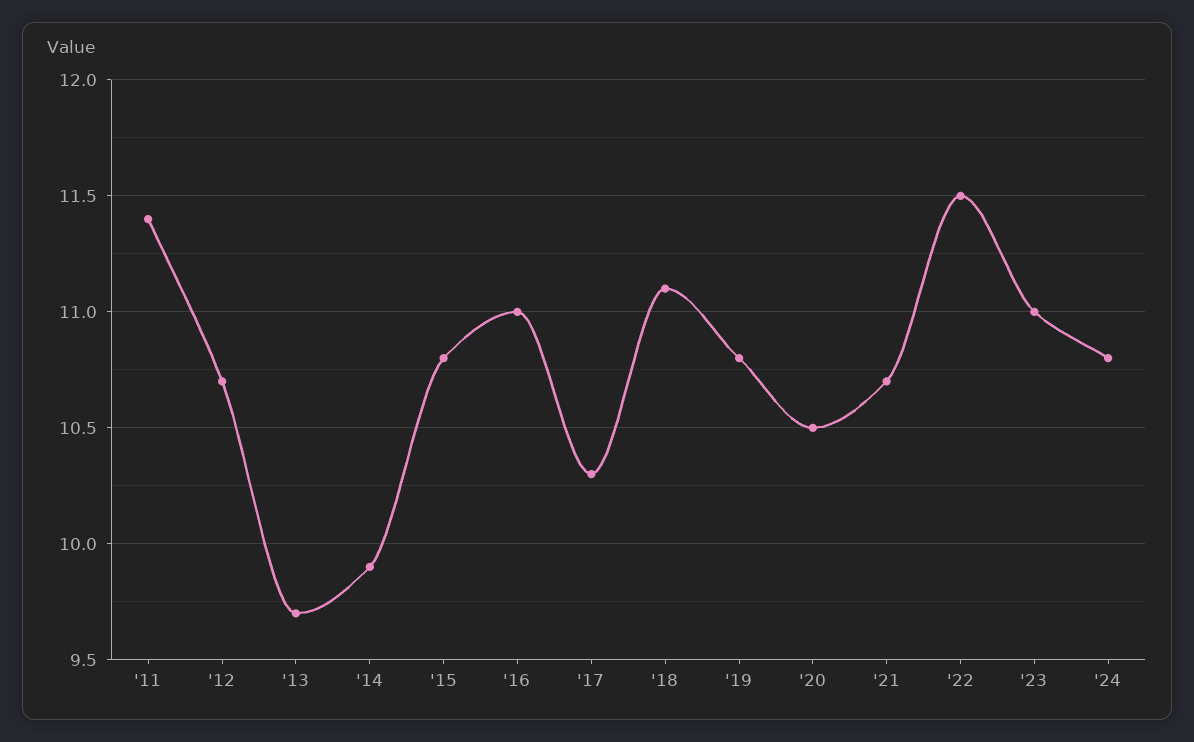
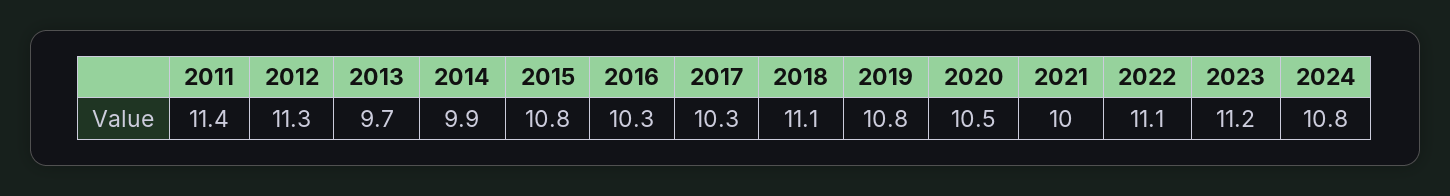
'12: 10.7 -> 11.3
'16: 11 -> 10.3
'21: 10.7 -> 10
'22: 11.5 -> 11.1
'23: 11 -> 11.2

